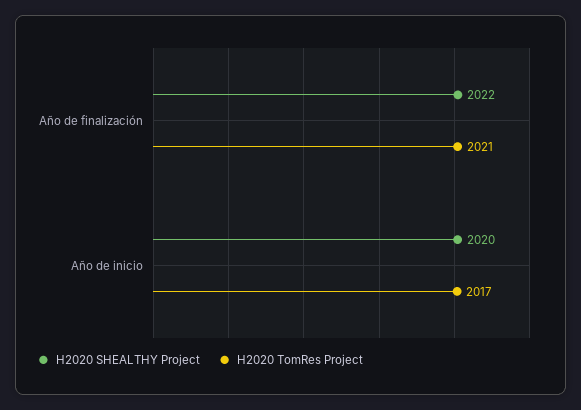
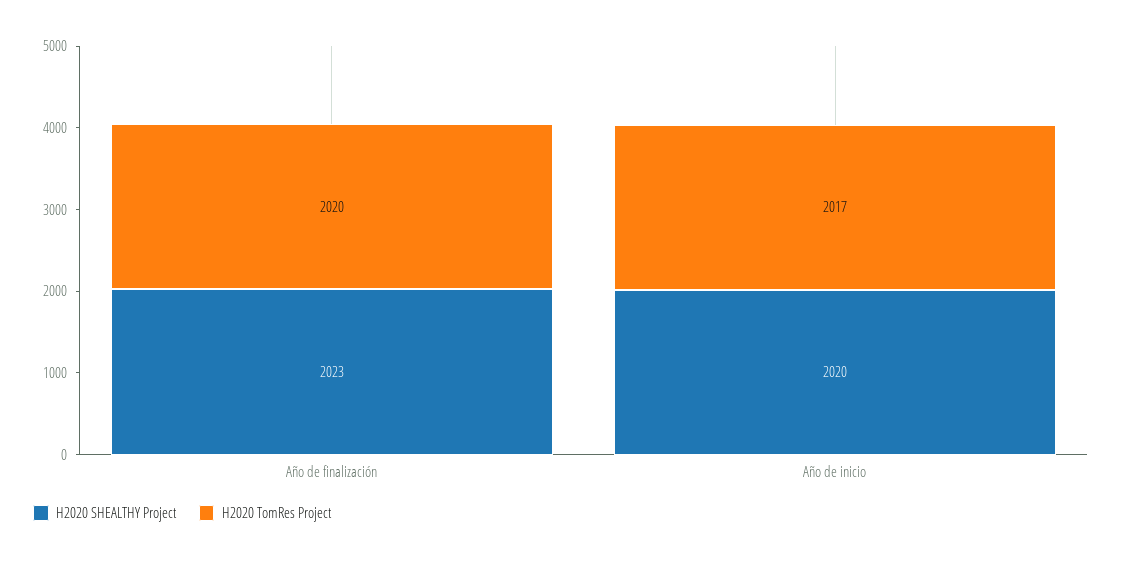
H2020 SHEALTHY Project, Año de finalización: 2022 -> 2023
H2020 TomRes Project, Año de finalización: 2021 -> 2020

